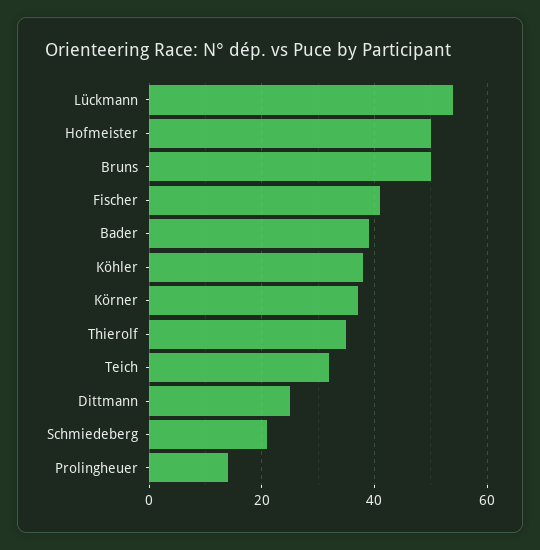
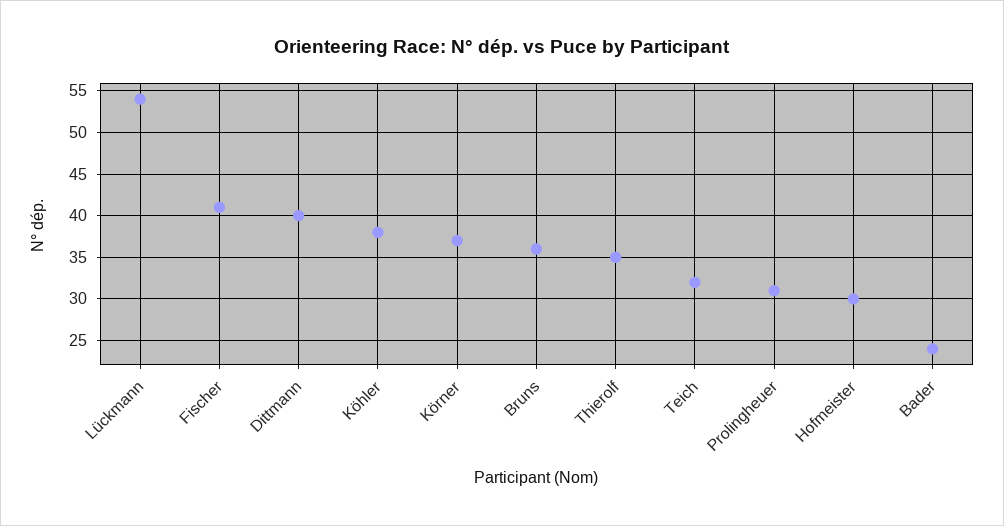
Hofmeister: 50 -> 30
Bruns: 50 -> 36
Bader: 40 -> 24
Dittmann: 25 -> 40
Schmiedeberg: 20 -> none
Prolingheuer: 15 -> 31

